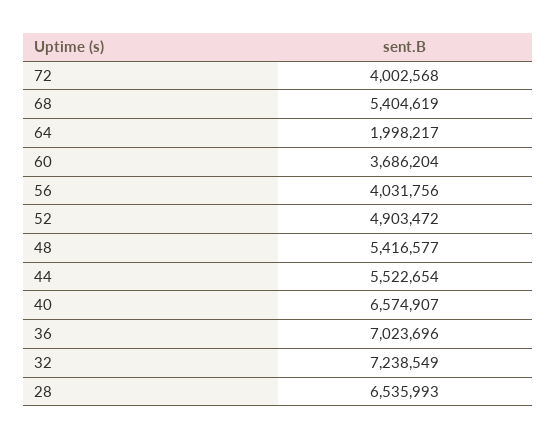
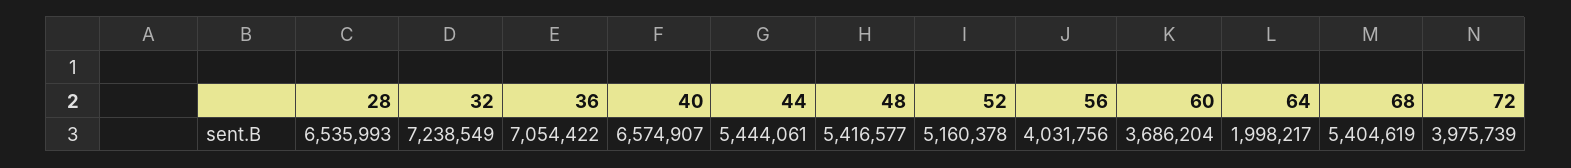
72: 4002568 -> 3975739
52: 4903472 -> 5160378
44: 5522654 -> 5444061
36: 7023696 -> 7054422

